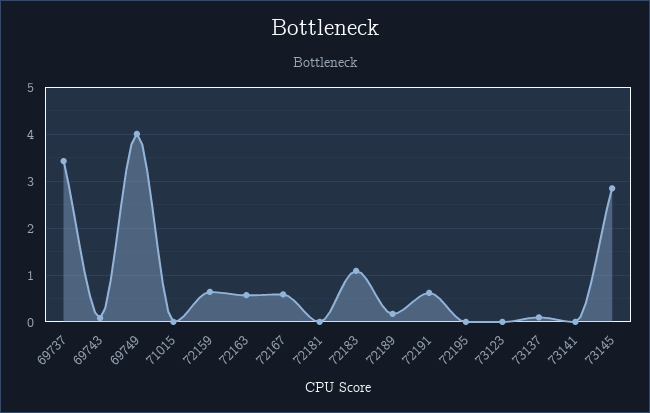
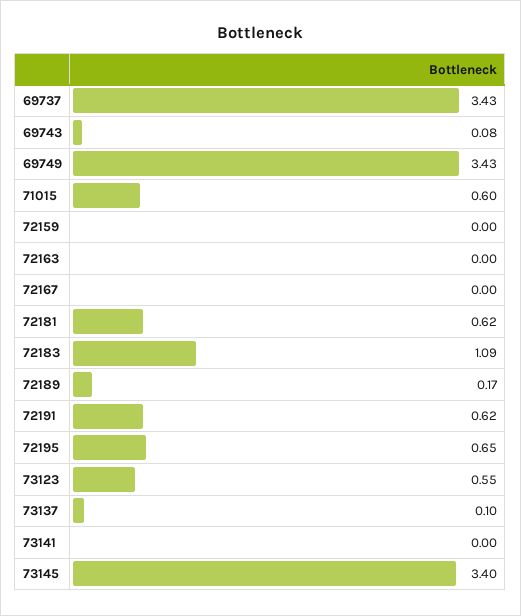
69749: 4 -> 3.43
71015: 0 -> 0.6
72159: 0.6 -> 0
72163: 0.6 -> 0
72167: 0.6 -> 0
72181: 0 -> 0.62
72195: 0 -> 0.65
73123: 0 -> 0.55
73145: 2.8 -> 3.4

